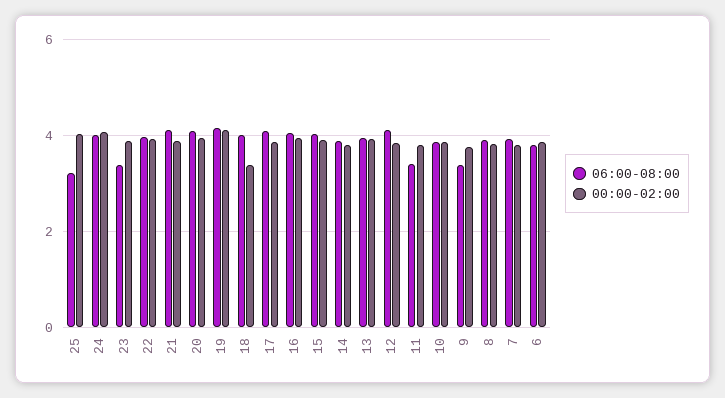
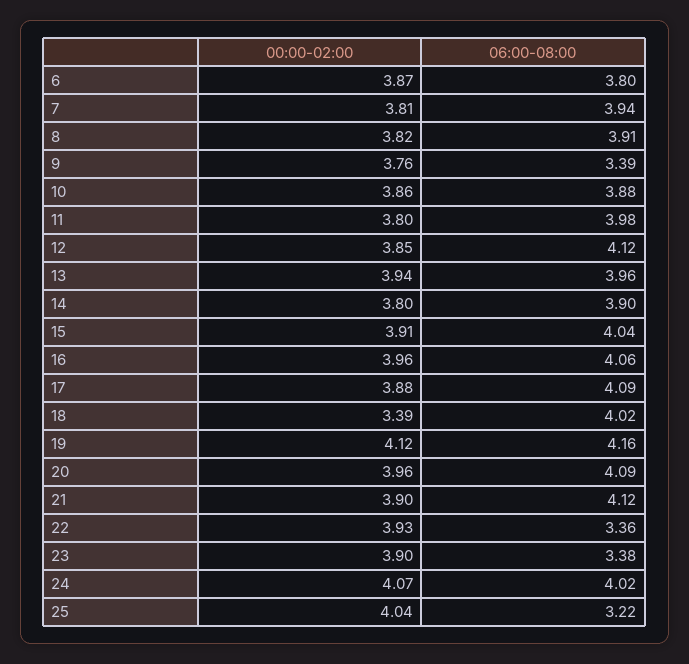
06:00-08:00, 22: 4 -> 3.36
06:00-08:00, 11: 3.4 -> 3.98

